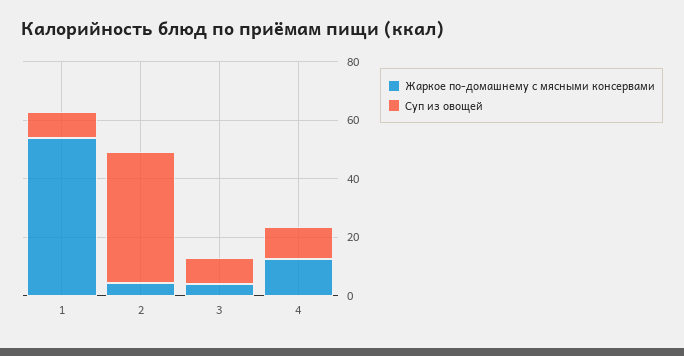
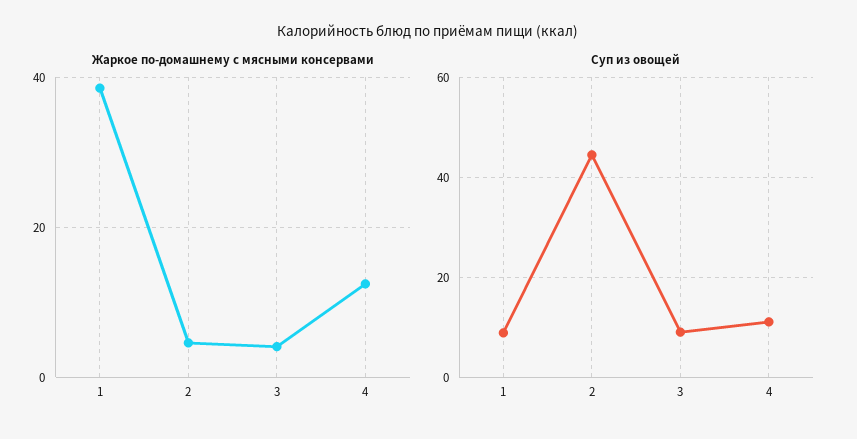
Жаркое по-домашнему с мясными консервами, 1: 55 -> 38

